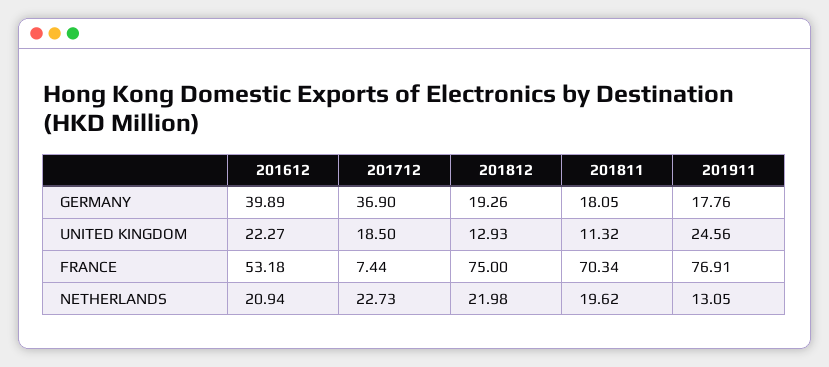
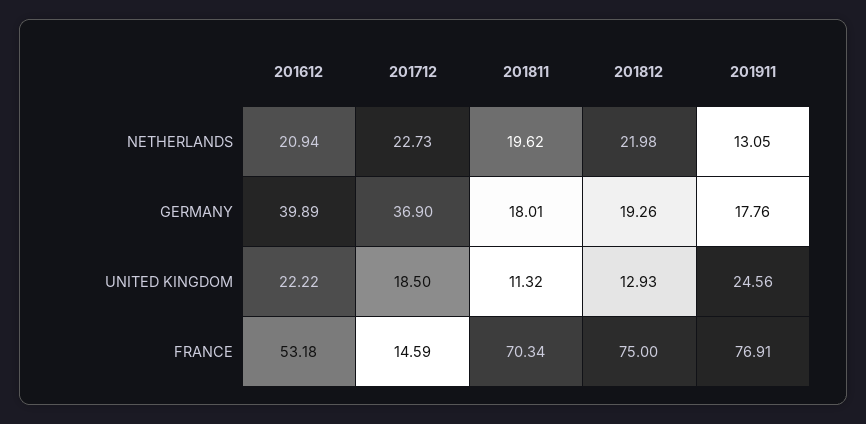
201811, GERMANY: 18.05 -> 18.01
201612, UNITED KINGDOM: 22.27 -> 22.22
201712, FRANCE: 7.44 -> 14.59

